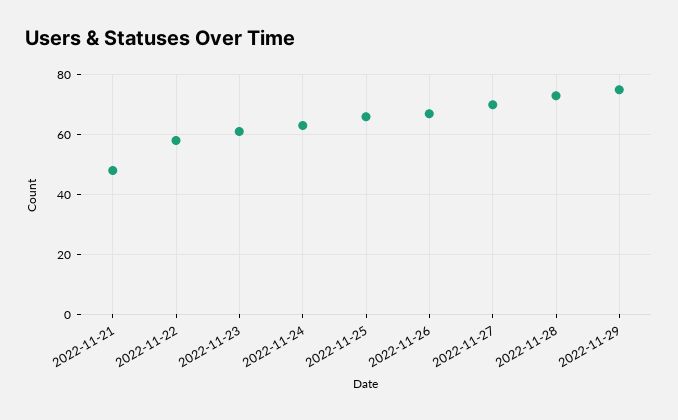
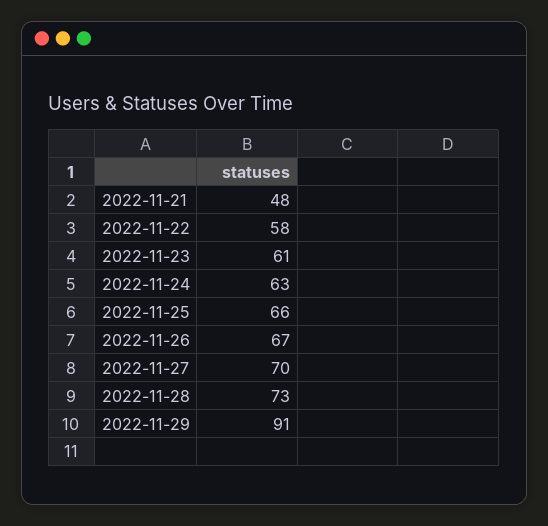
2022-11-29: 75 -> 91

